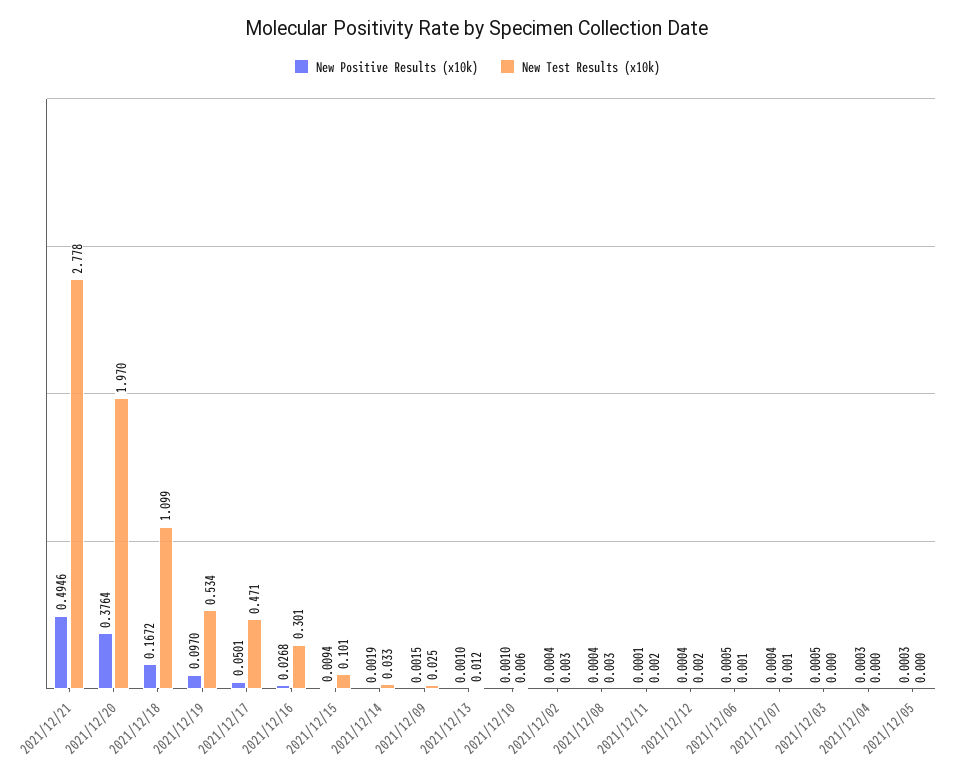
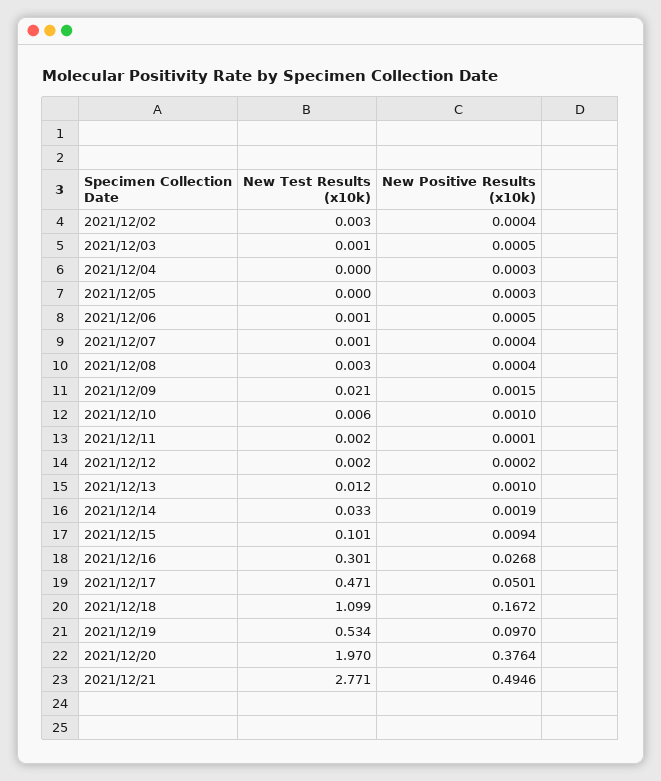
New Test Results (x10k), 2021/12/21: 2.778 -> 2.771
New Test Results (x10k), 2021/12/09: 0.025 -> 0.021
New Positive Results (x10k), 2021/12/12: 0.0004 -> 0.0002
New Test Results (x10k), 2021/12/03: 0 -> 0.001

